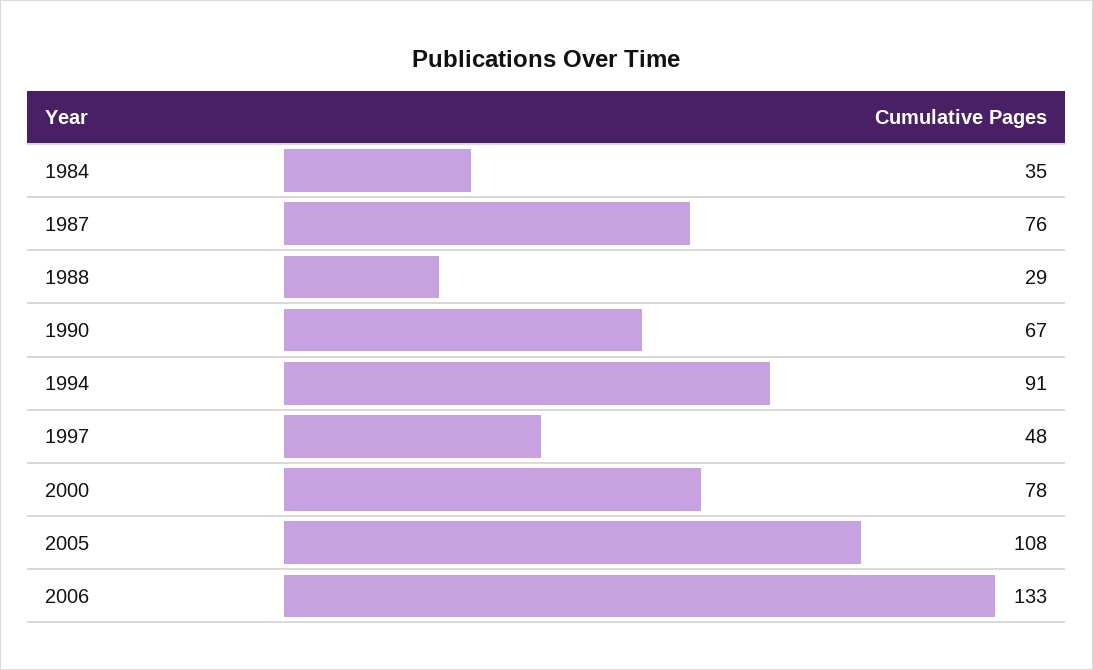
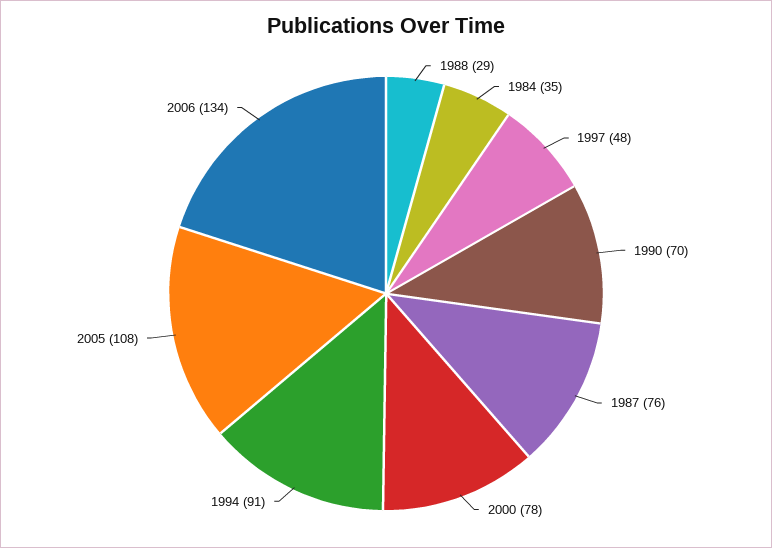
1990: 67 -> 70
2006: 133 -> 134

